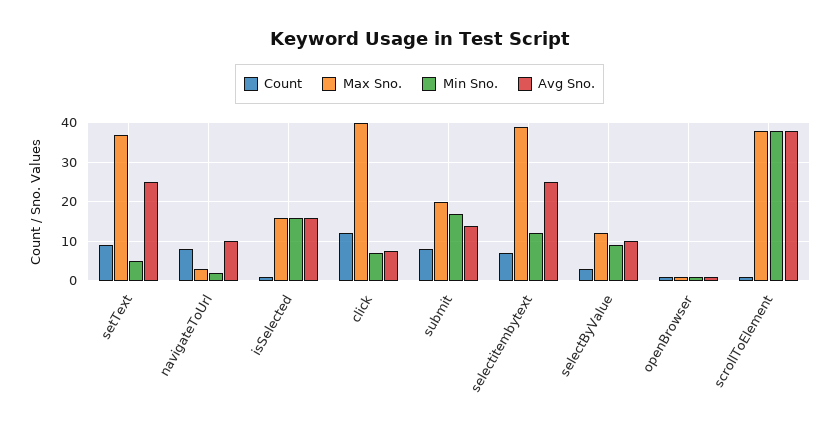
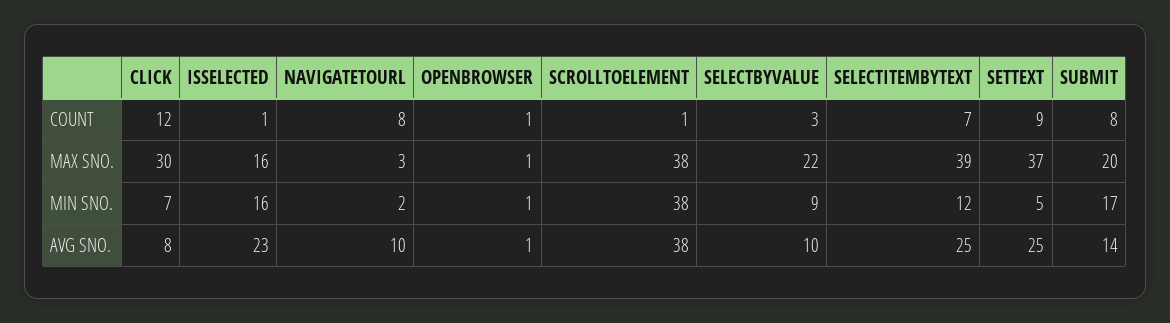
Avg Sno., isSelected: 16 -> 23
Max Sno., click: 40 -> 30
Max Sno., selectByValue: 12 -> 22

